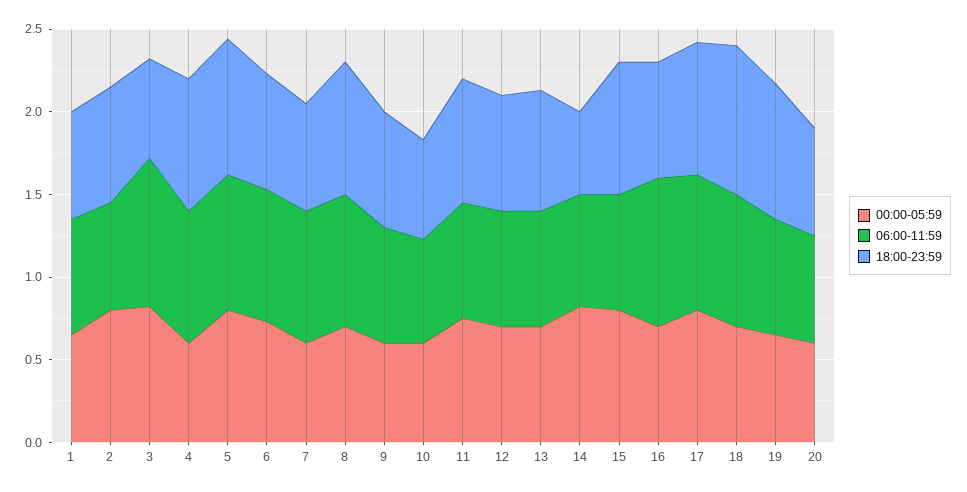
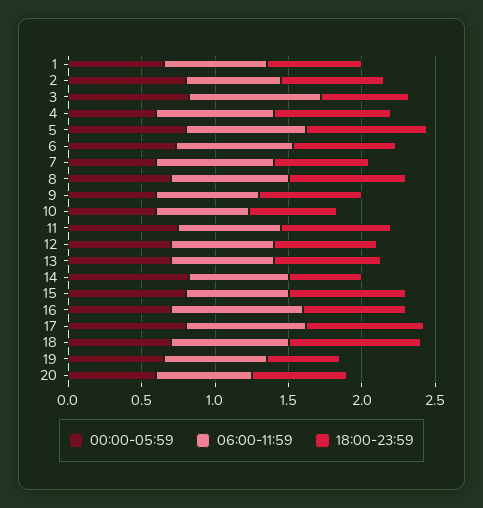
18:00-23:59, 19: 0.8 -> 0.5

